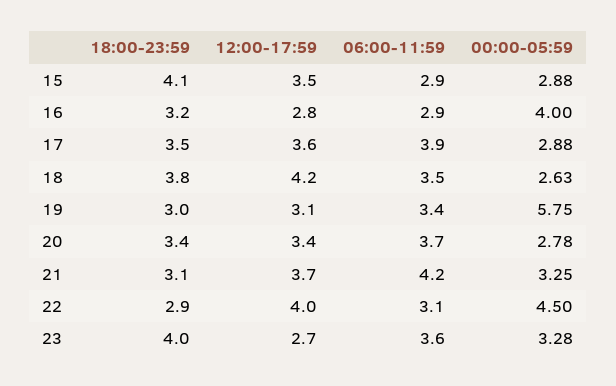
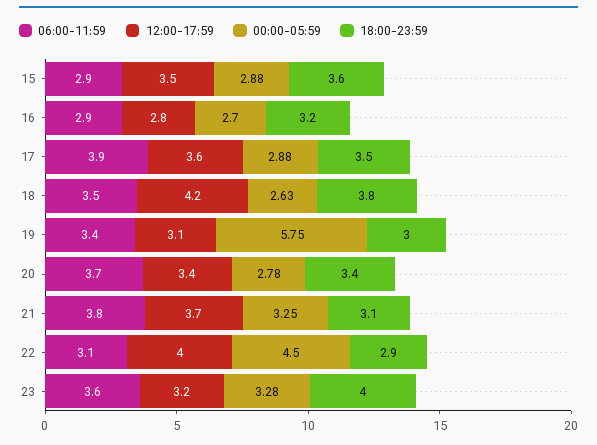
18:00-23:59, 15: 4.1 -> 3.6
00:00-05:59, 16: 4 -> 2.7
06:00-11:59, 21: 4.2 -> 3.8
12:00-17:59, 23: 2.7 -> 3.2

